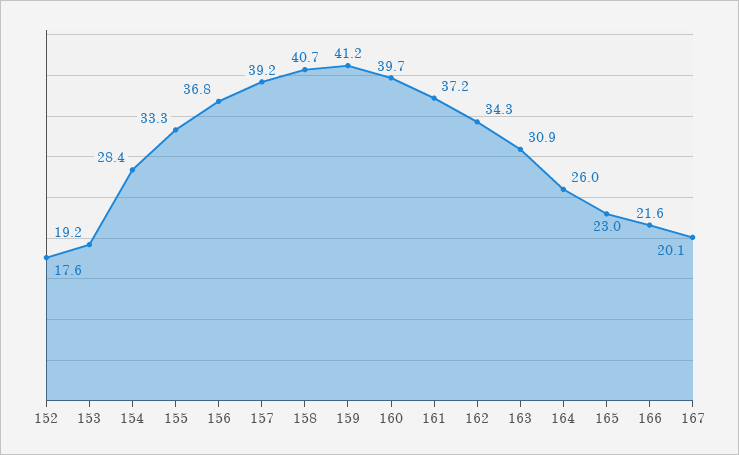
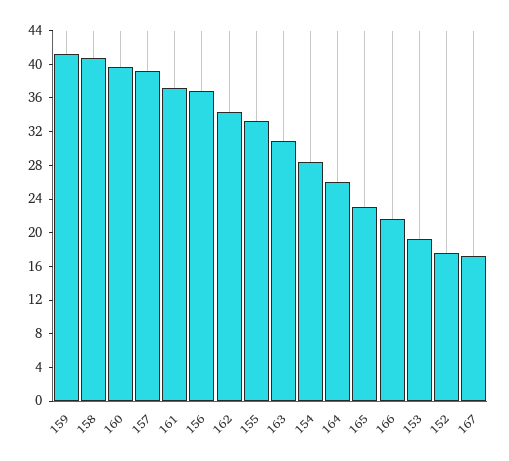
167: 20.1 -> 17

